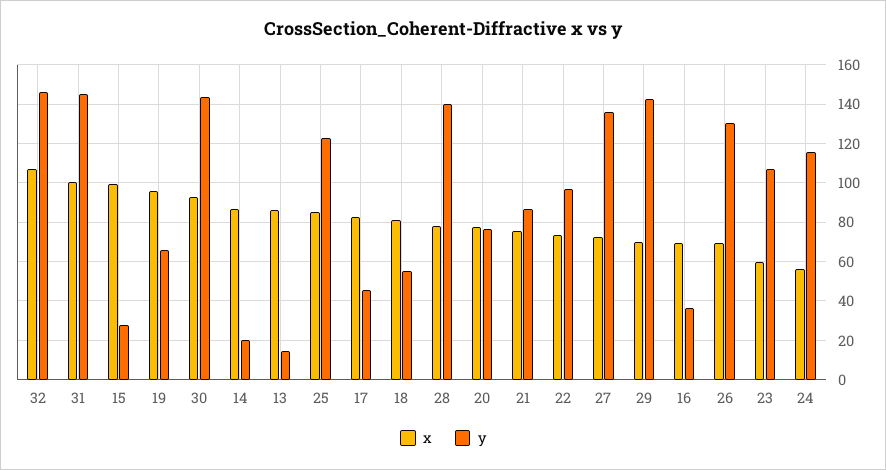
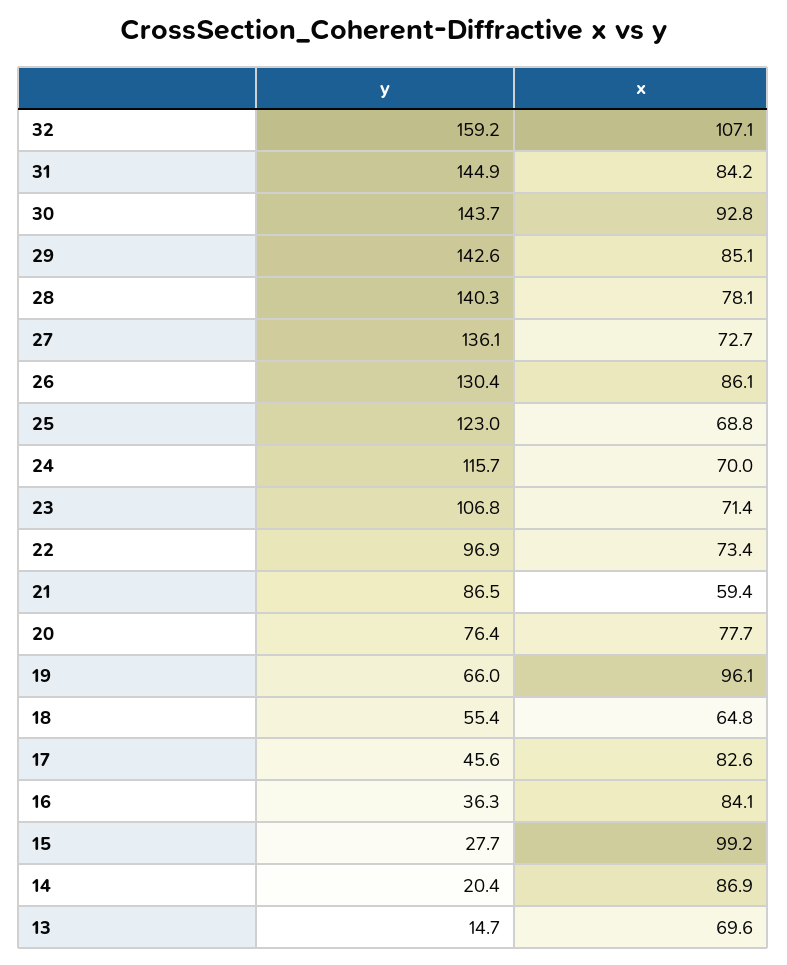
y, 32: 145 -> 159.2
x, 31: 100 -> 84.2
x, 13: 85 -> 69.6
x, 25: 85 -> 68.8
x, 18: 80 -> 64.8
x, 21: 75 -> 59.4
x, 29: 70 -> 85.1
x, 16: 70 -> 84.1
x, 26: 70 -> 86.1
x, 23: 60 -> 71.4
x, 24: 55 -> 70

